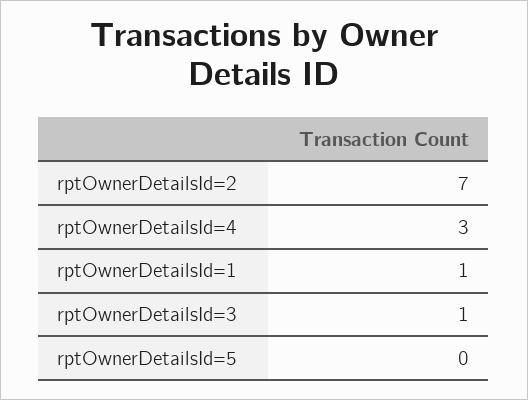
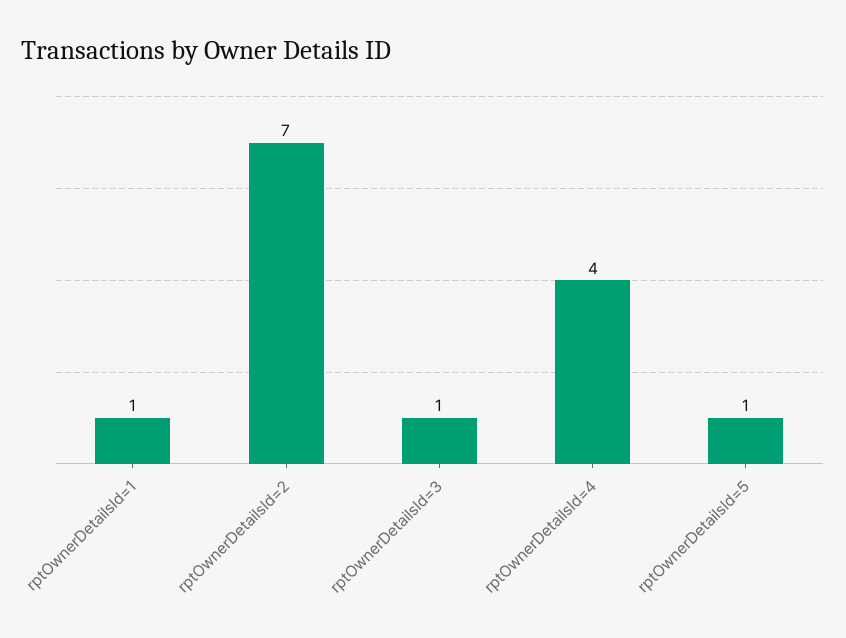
rptOwnerDetailsId=4: 3 -> 4
rptOwnerDetailsId=5: 0 -> 1

